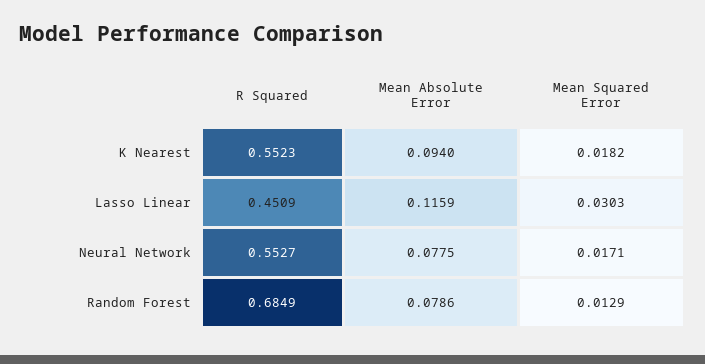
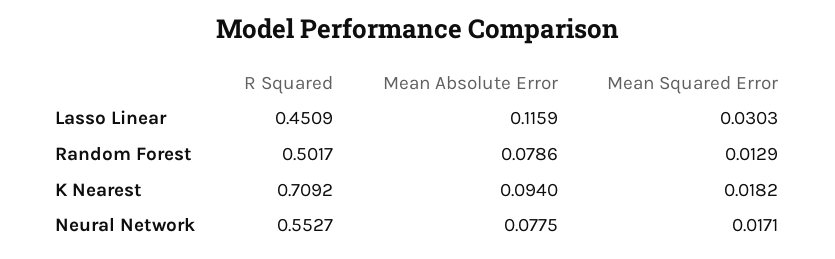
R Squared, K Nearest: 0.5523 -> 0.7092
R Squared, Random Forest: 0.6849 -> 0.5017

